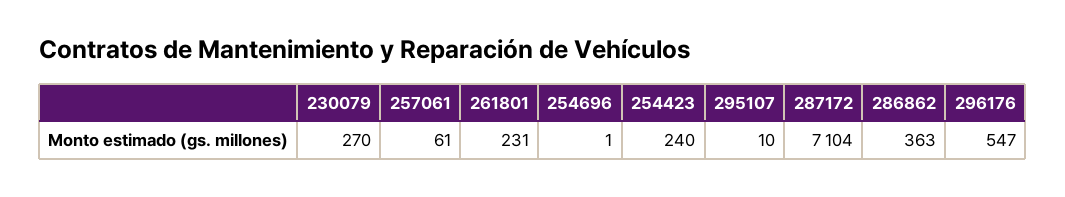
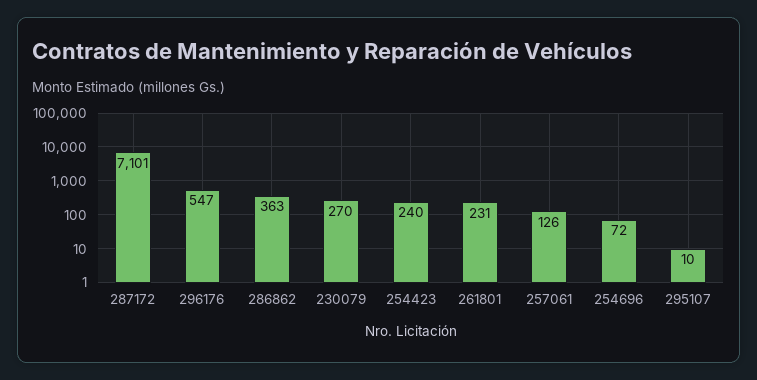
257061: 61 -> 126
254696: 1 -> 72
287172: 7104 -> 7101

